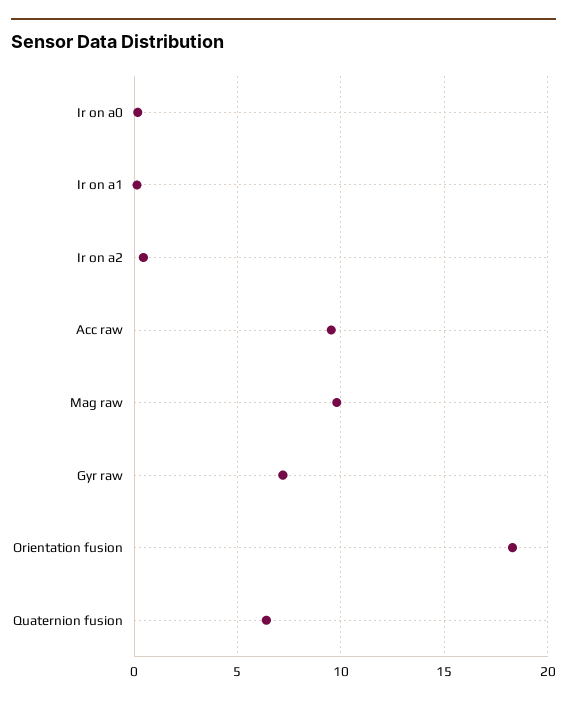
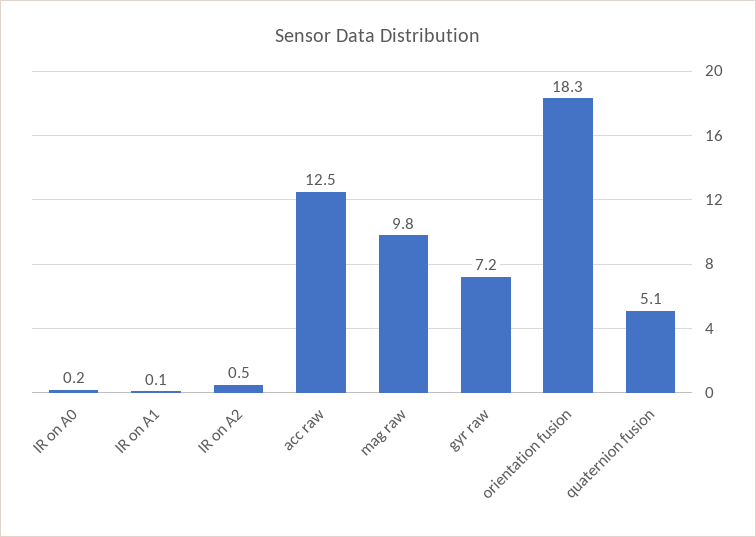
Acc raw: 9.5 -> 12.5
Quaternion fusion: 6.5 -> 5.1

